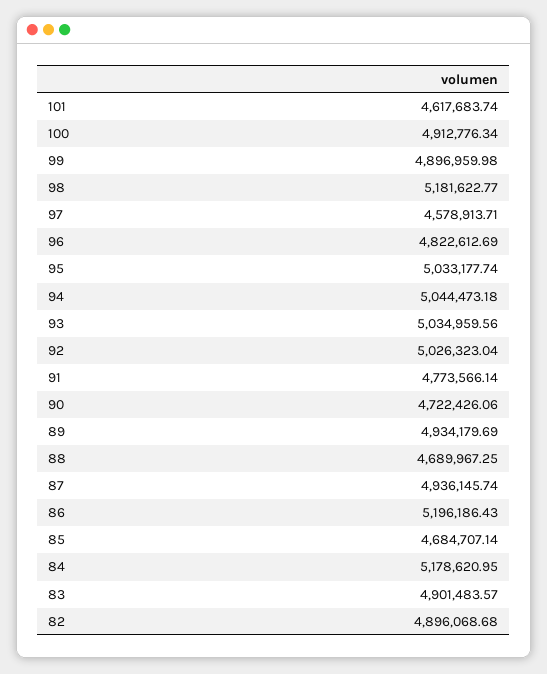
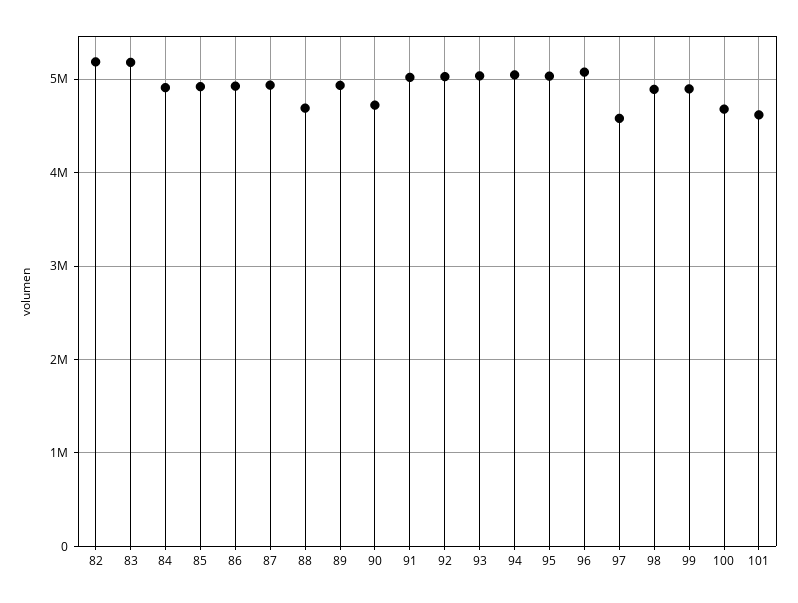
100: 4912776.34 -> 4700000
98: 5181622.77 -> 4900000
96: 4822612.69 -> 5100000
91: 4773566.14 -> 5000000
86: 5196186.43 -> 4900000
85: 4684707.14 -> 4900000
84: 5178620.95 -> 4900000
83: 4901483.57 -> 5200000
82: 4896068.68 -> 5200000

